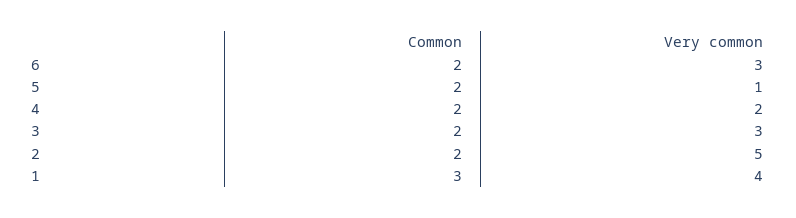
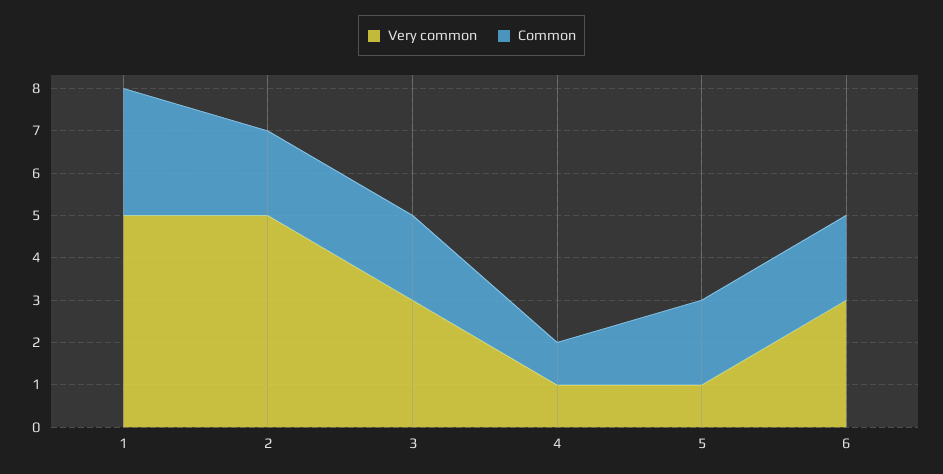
Common, 4: 2 -> 1
Very common, 4: 2 -> 1
Very common, 1: 4 -> 5

